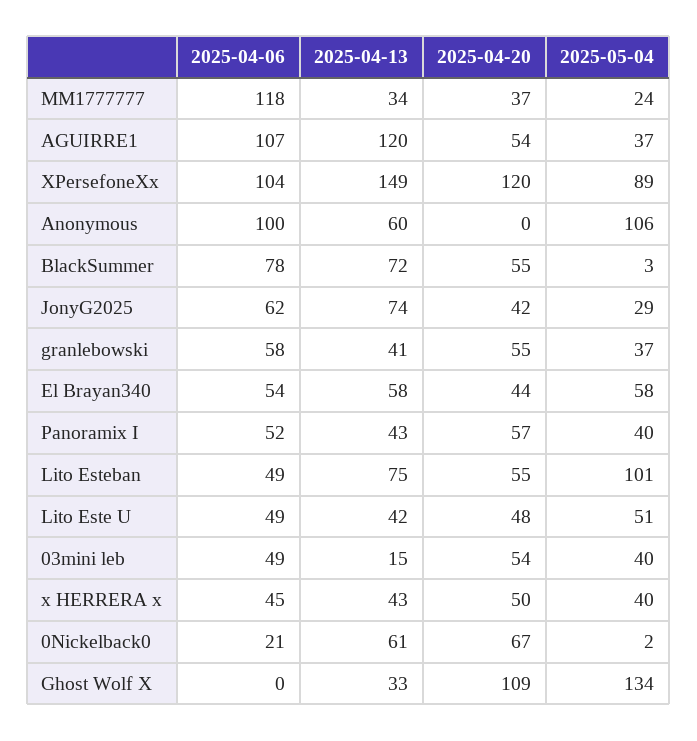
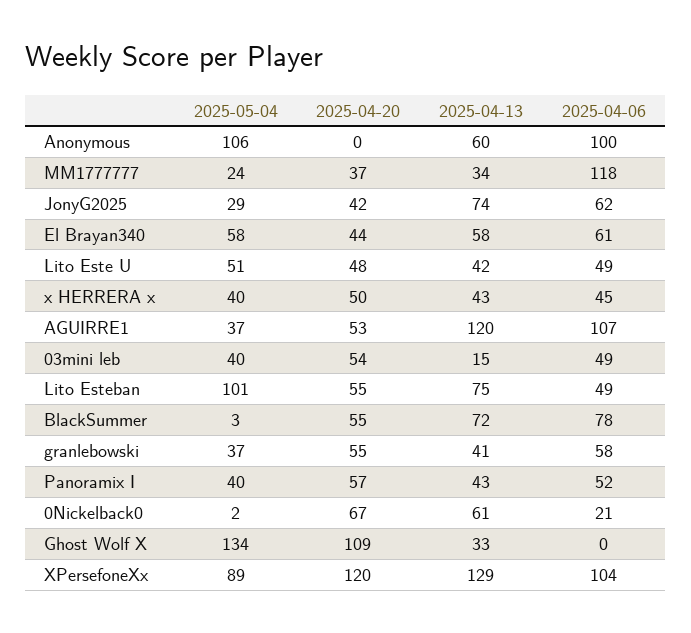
2025-04-20, AGUIRRE1: 54 -> 53
2025-04-13, XPersefoneXx: 149 -> 129
2025-04-06, El Brayan340: 54 -> 61

